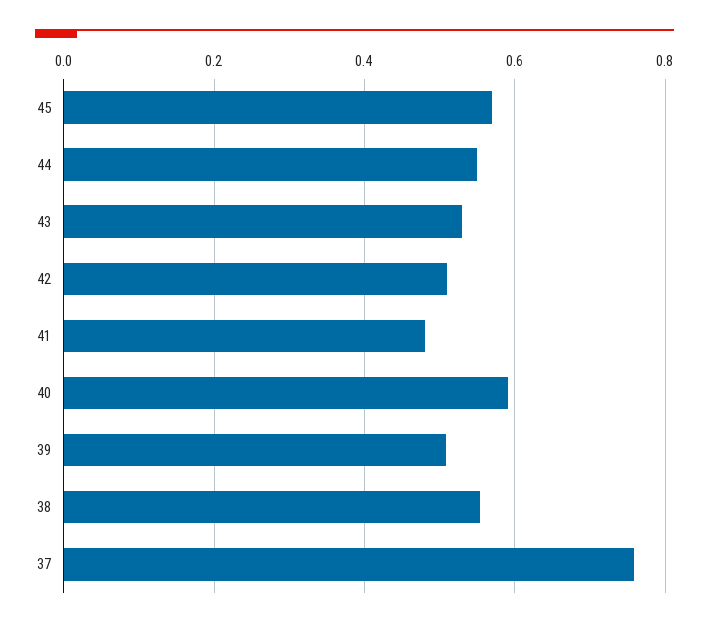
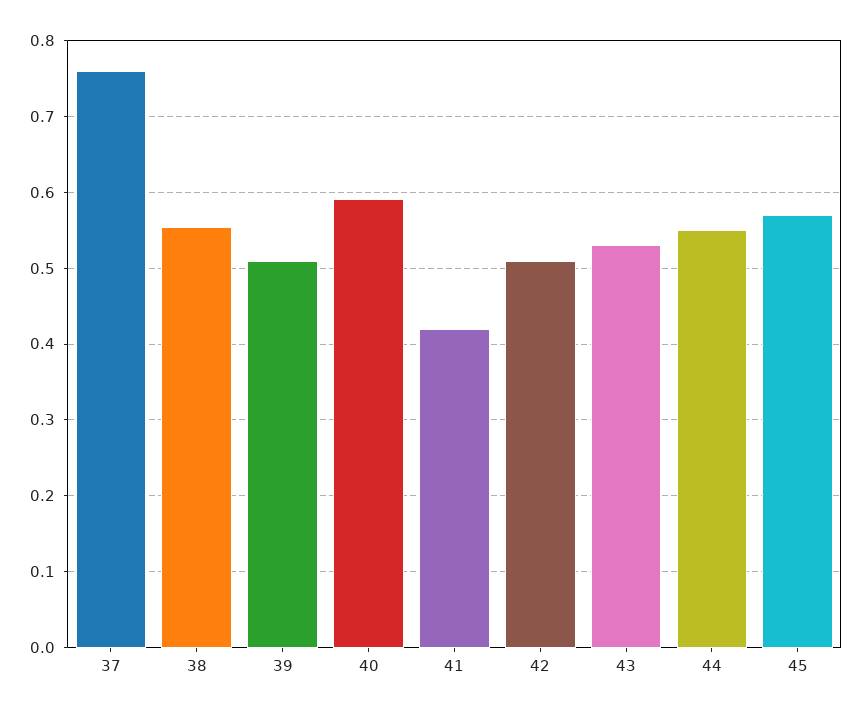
41: 0.48 -> 0.42

